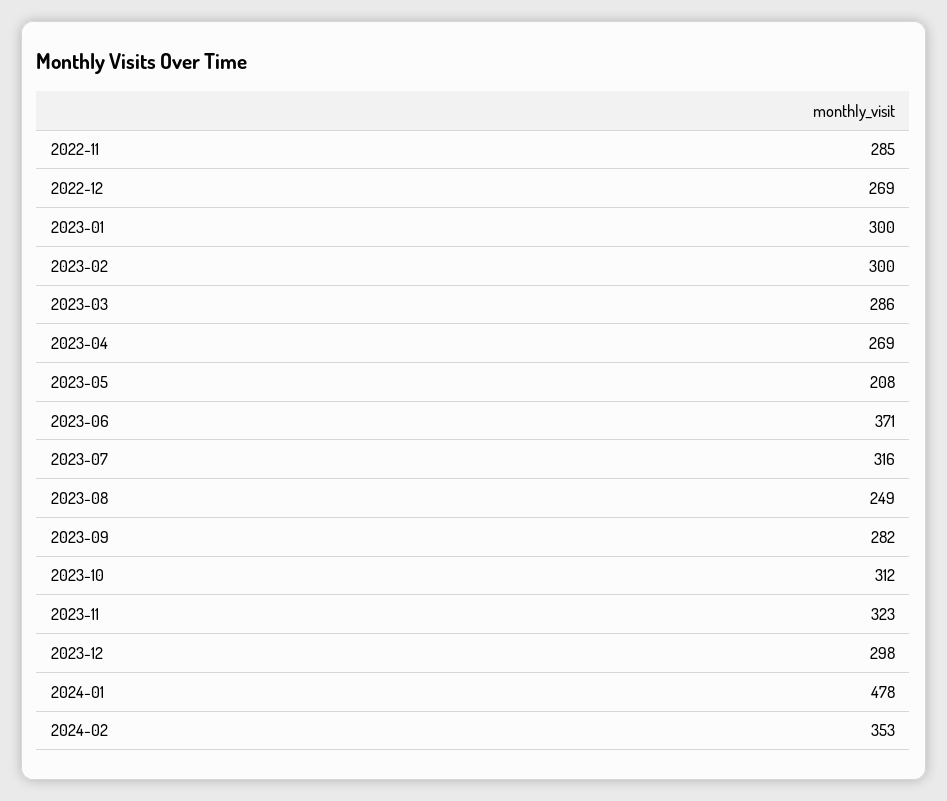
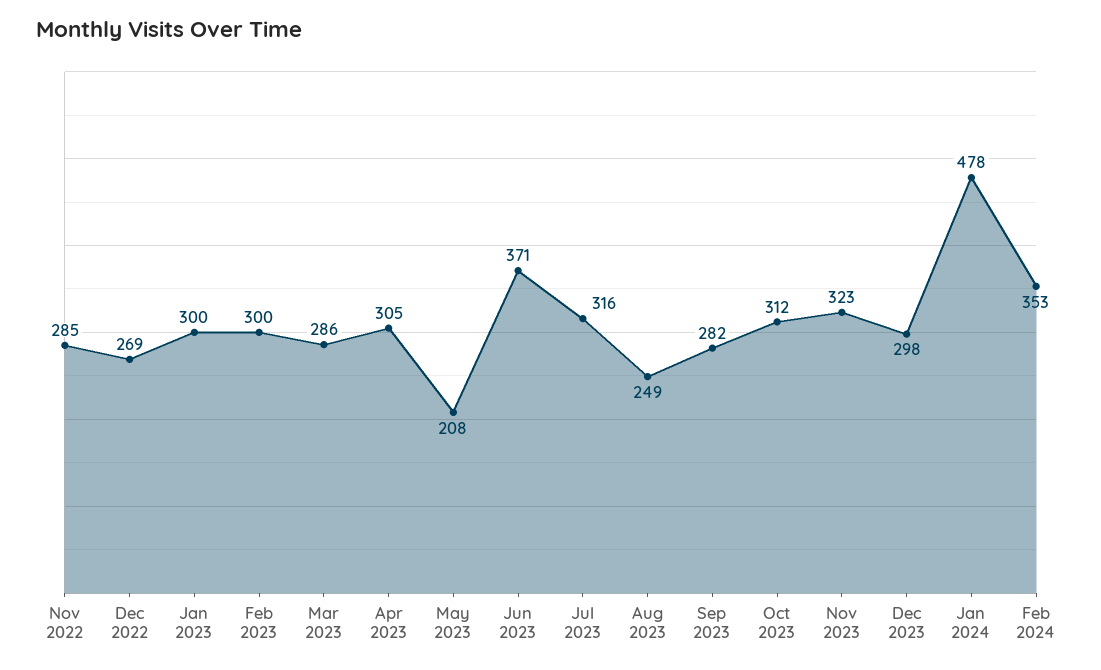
2023-04: 269 -> 305

